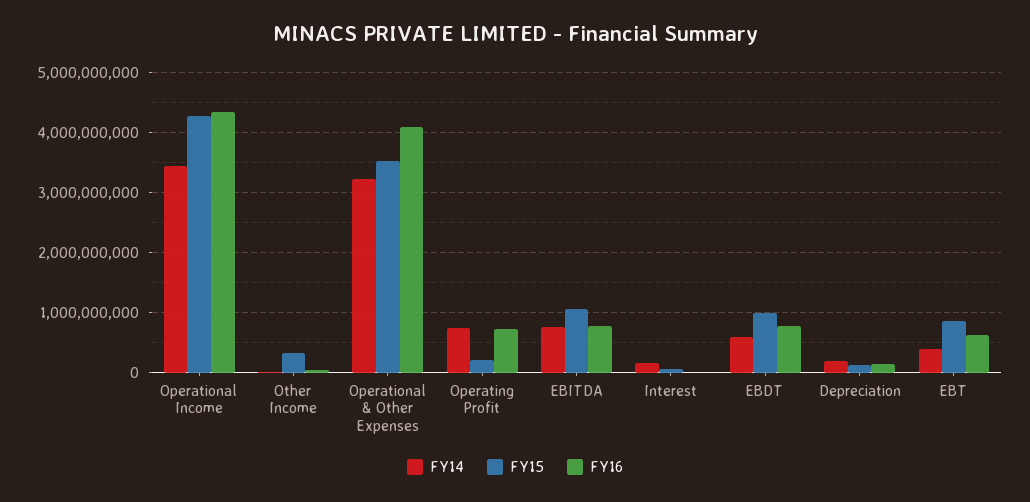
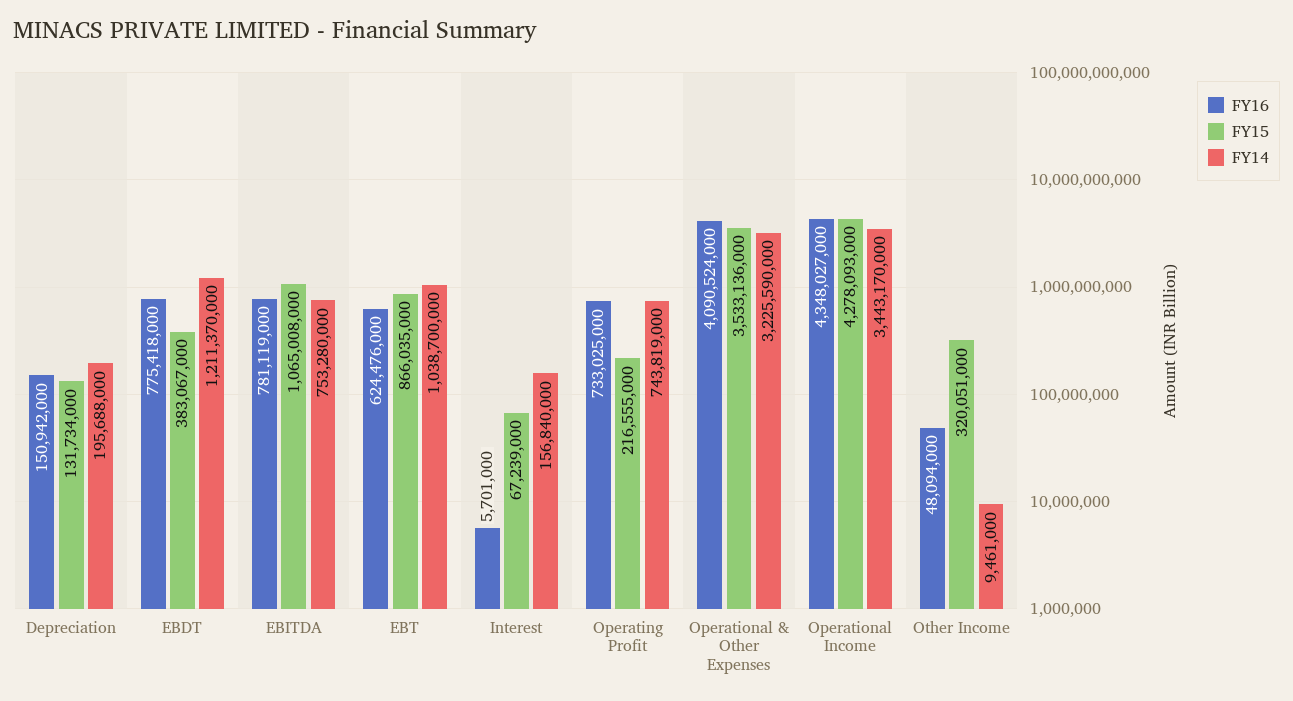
FY14, EBDT: 600000000 -> 1211370000
FY15, EBDT: 1000000000 -> 383067000
FY14, EBT: 400000000 -> 1038700000

